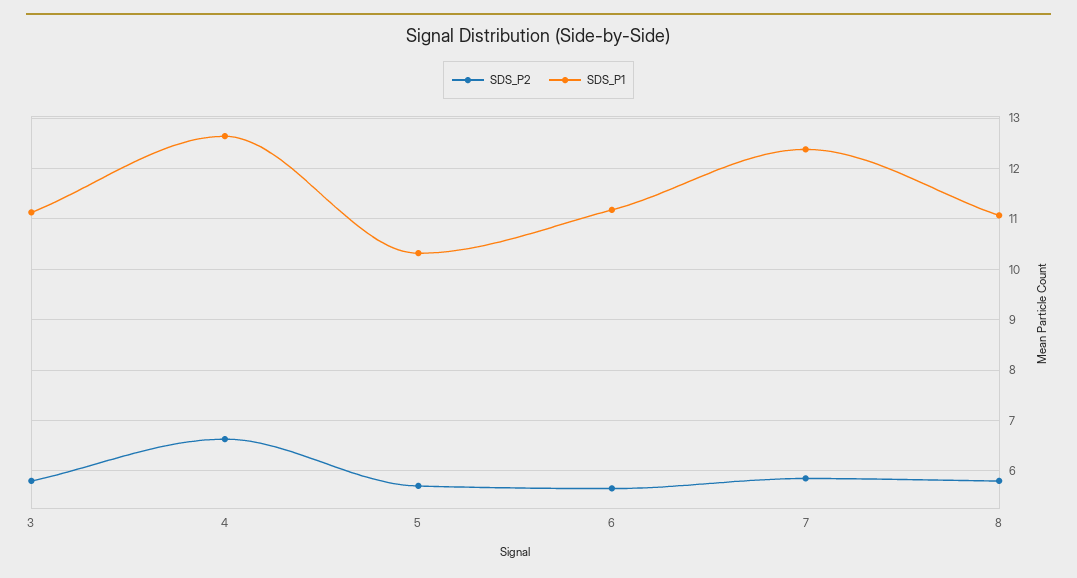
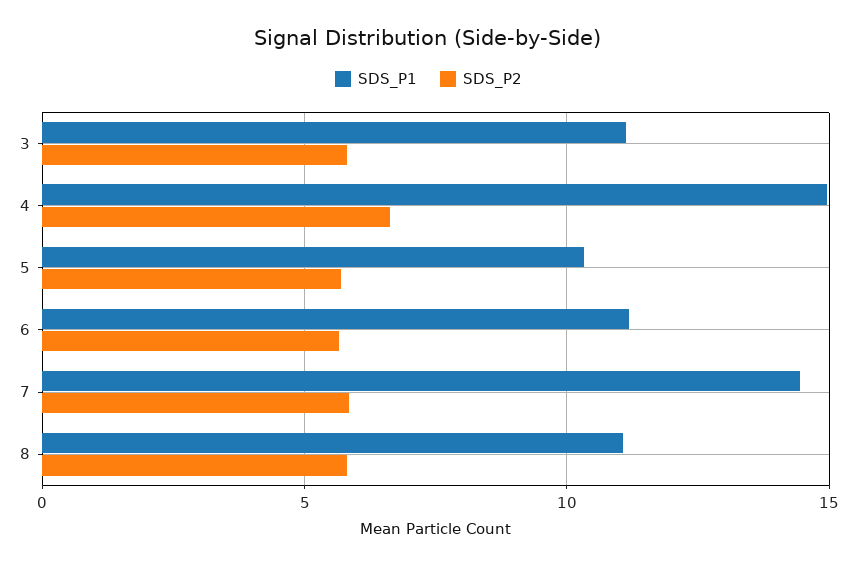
SDS_P1, 4: 12.6 -> 15
SDS_P1, 7: 12.4 -> 14.5

